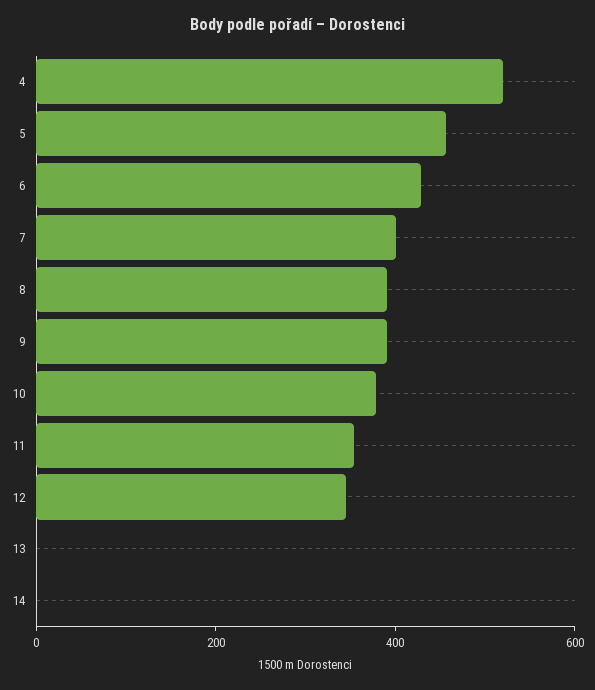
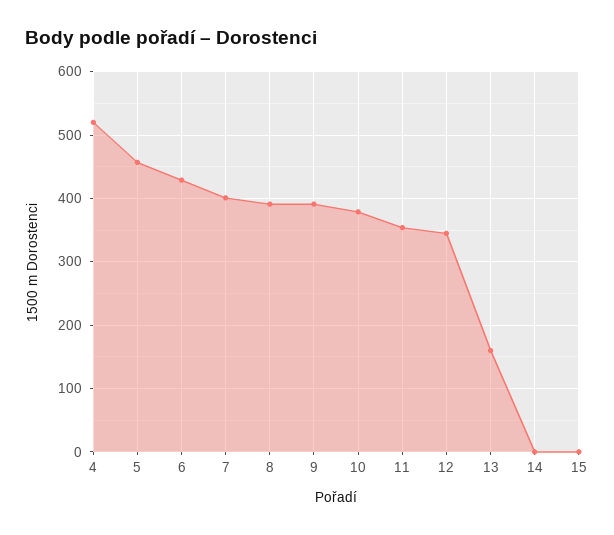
13: 0 -> 160
15: none -> 0

